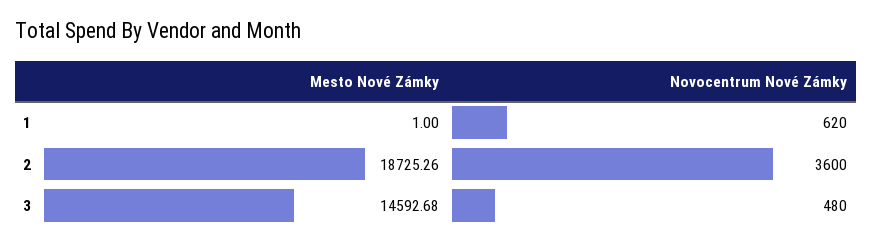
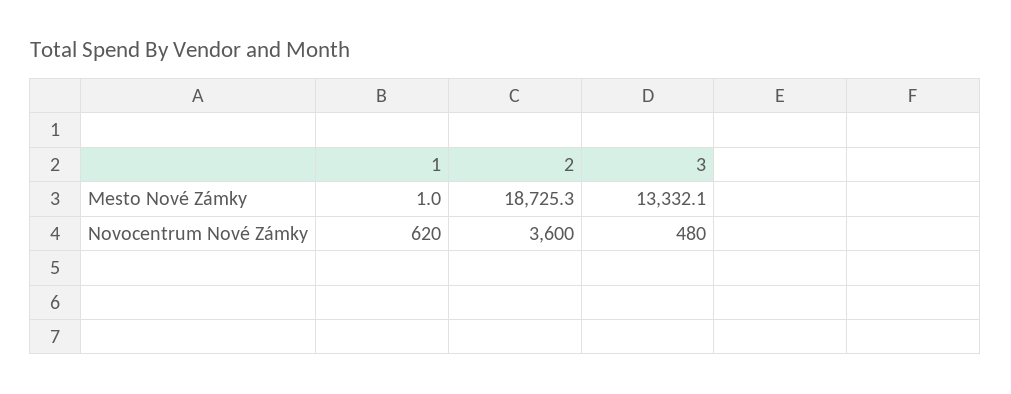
Mesto Nové Zámky, 3: 14592.68 -> 13332.1

